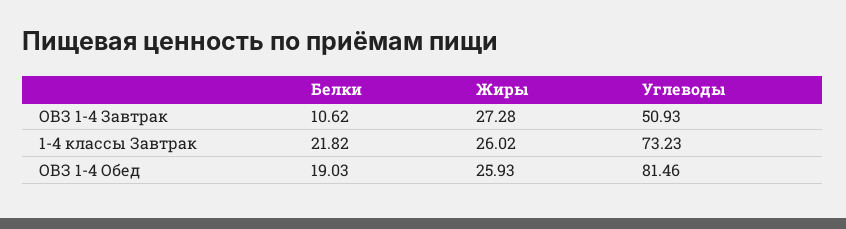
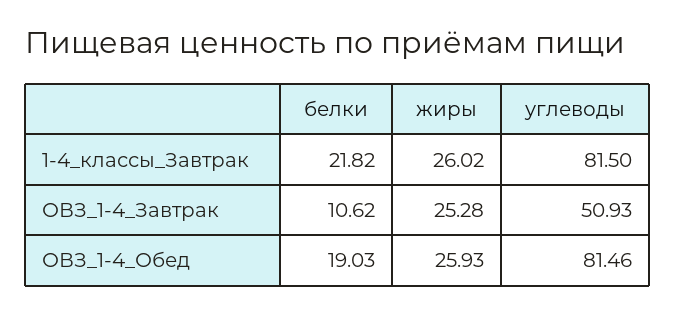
Жиры, ОВЗ 1-4 Завтрак: 27.28 -> 25.28
Углеводы, 1-4 классы Завтрак: 73.23 -> 81.5

